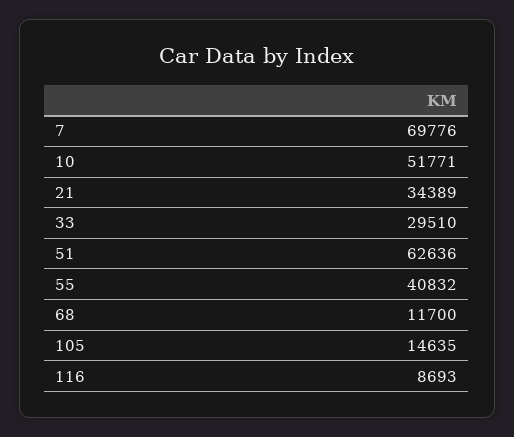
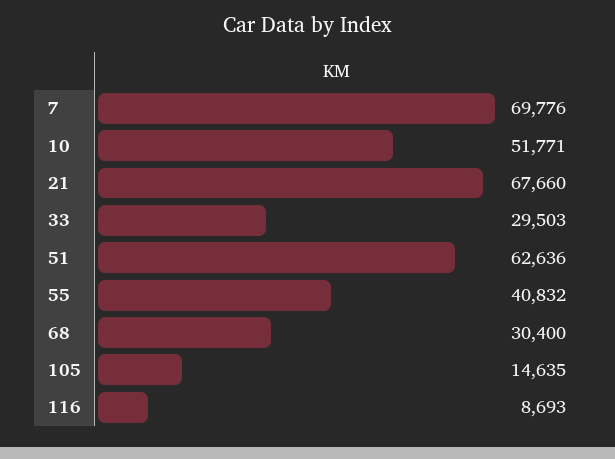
21: 34389 -> 67660
33: 29510 -> 29503
68: 11700 -> 30400

